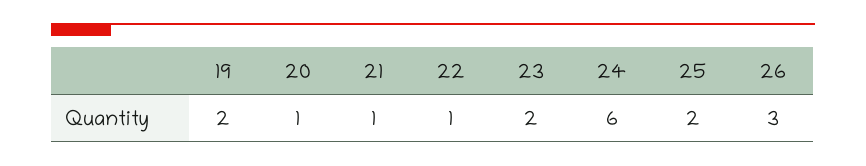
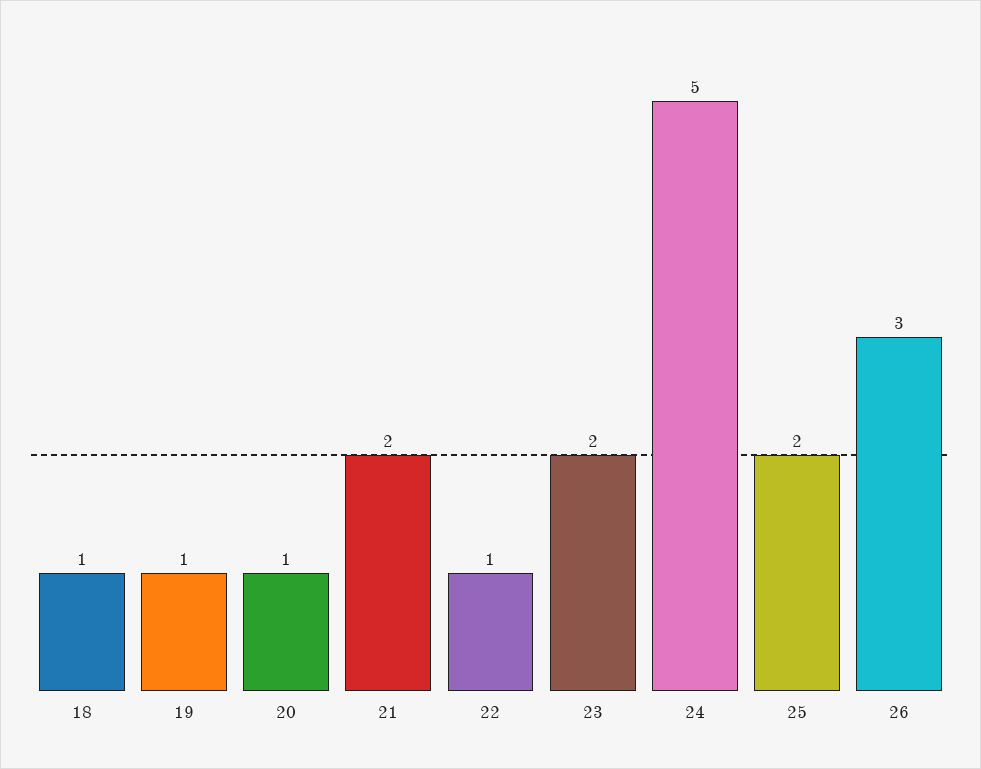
19: 2 -> 1
21: 1 -> 2
24: 6 -> 5
18: none -> 1

